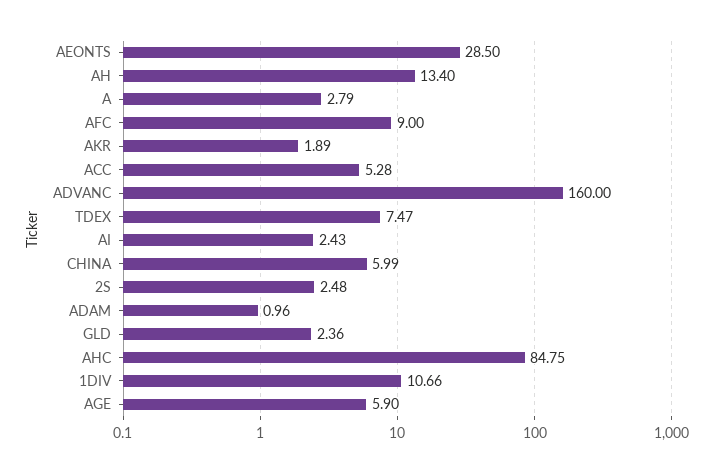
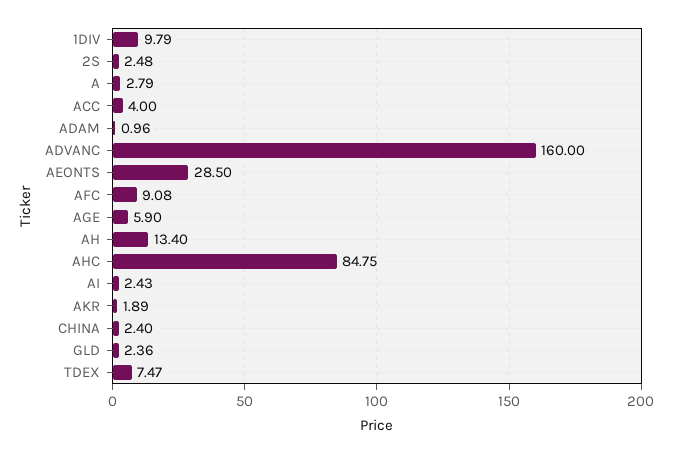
AFC: 9 -> 9.08
ACC: 5.28 -> 4
CHINA: 5.99 -> 2.4
1DIV: 10.66 -> 9.79

